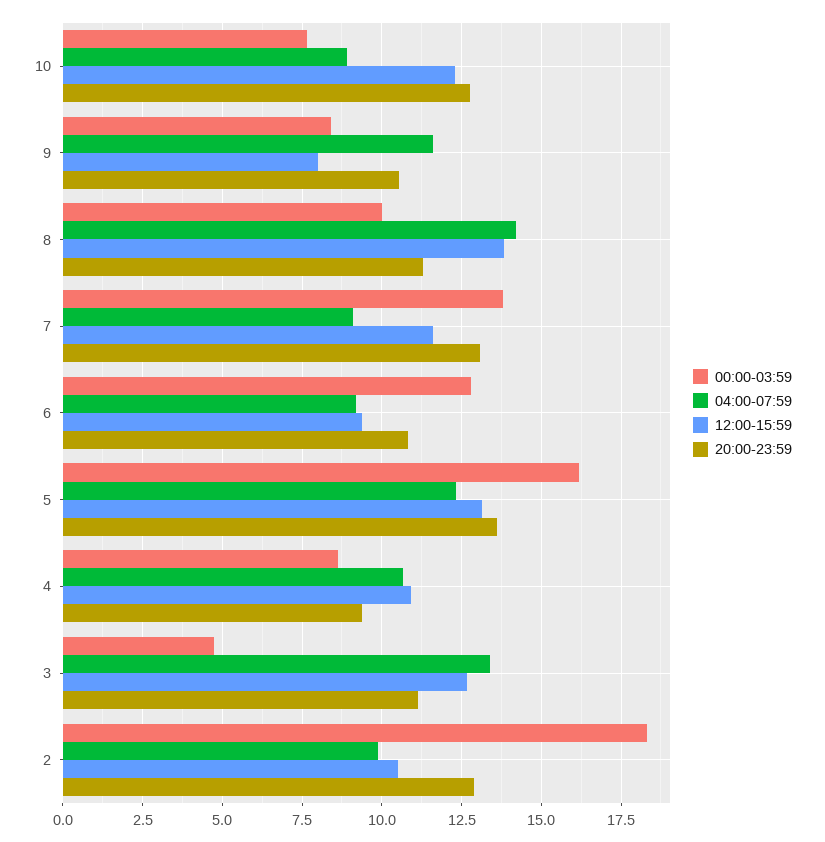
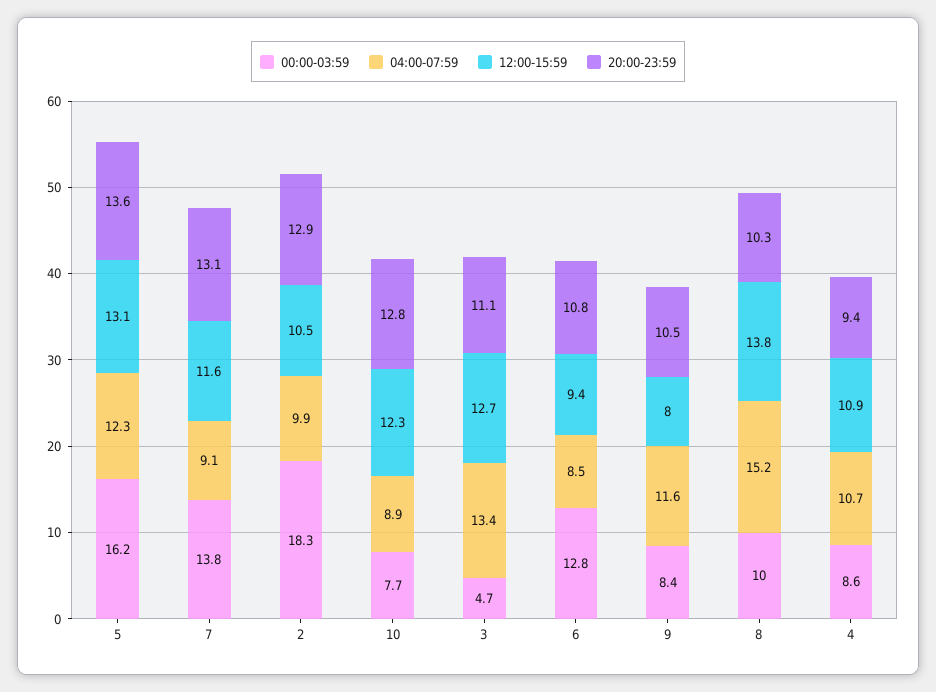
04:00-07:59, 8: 14.25 -> 15.2
20:00-23:59, 8: 11.25 -> 10.3
04:00-07:59, 6: 9.25 -> 8.5

